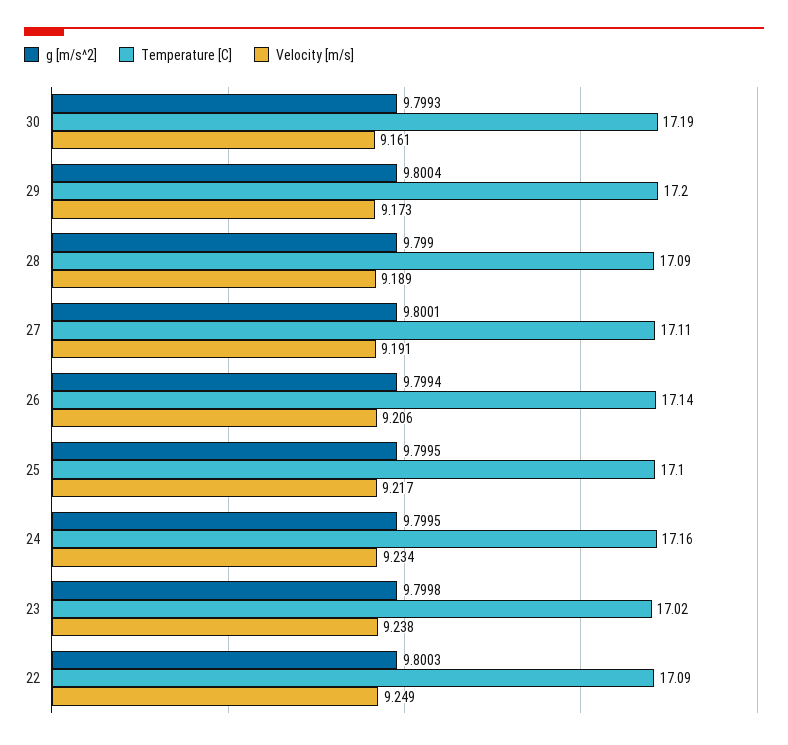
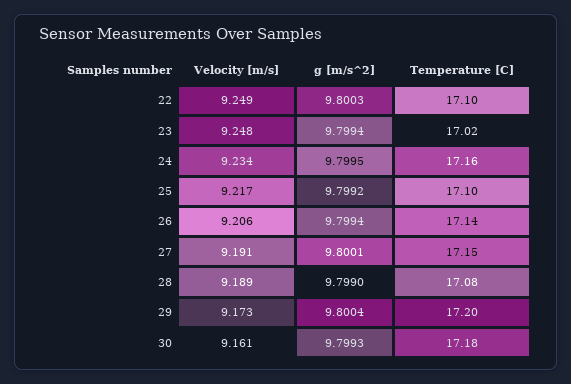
Temperature [C], 30: 17.19 -> 17.18
Temperature [C], 28: 17.09 -> 17.08
Temperature [C], 27: 17.11 -> 17.15
g [m/s^2], 25: 9.7995 -> 9.7992
g [m/s^2], 23: 9.7998 -> 9.7994
Velocity [m/s], 23: 9.238 -> 9.248
Temperature [C], 22: 17.09 -> 17.1

